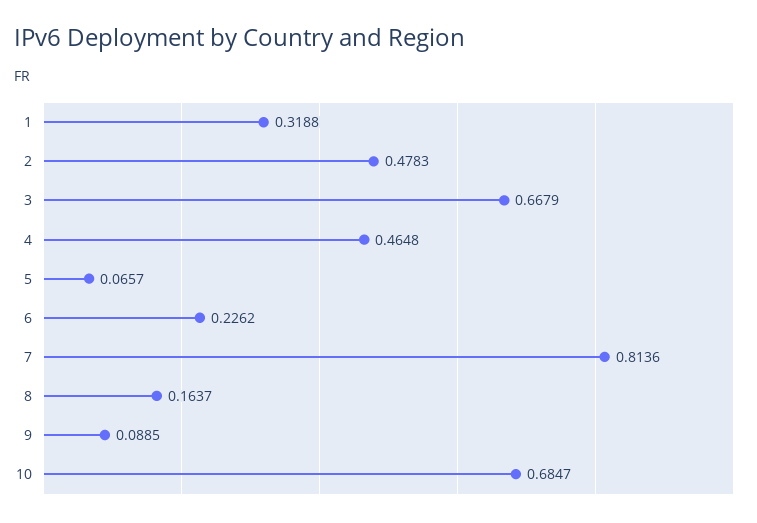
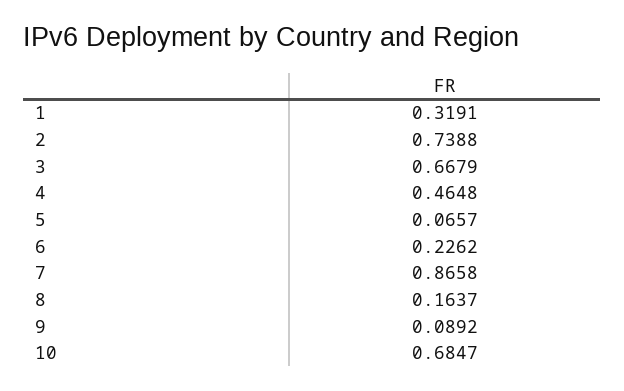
1: 0.3188 -> 0.3191
2: 0.4783 -> 0.7388
7: 0.8136 -> 0.8658
9: 0.0885 -> 0.0892

